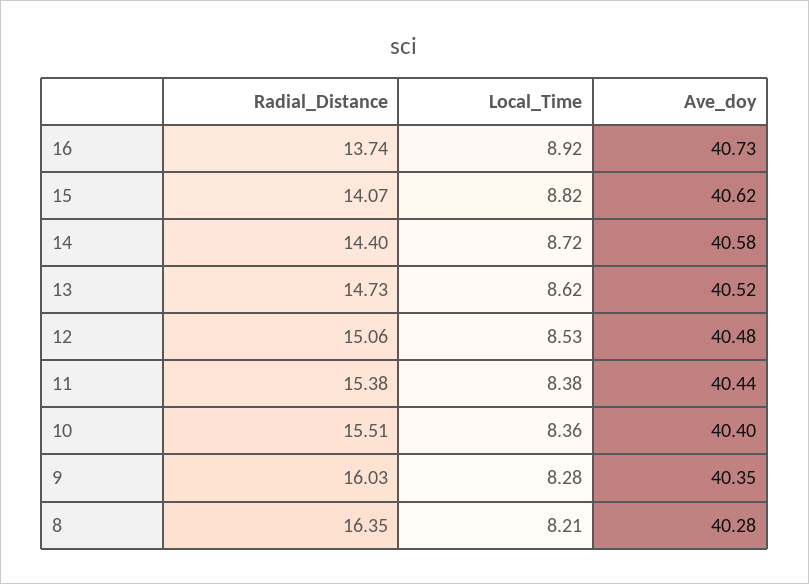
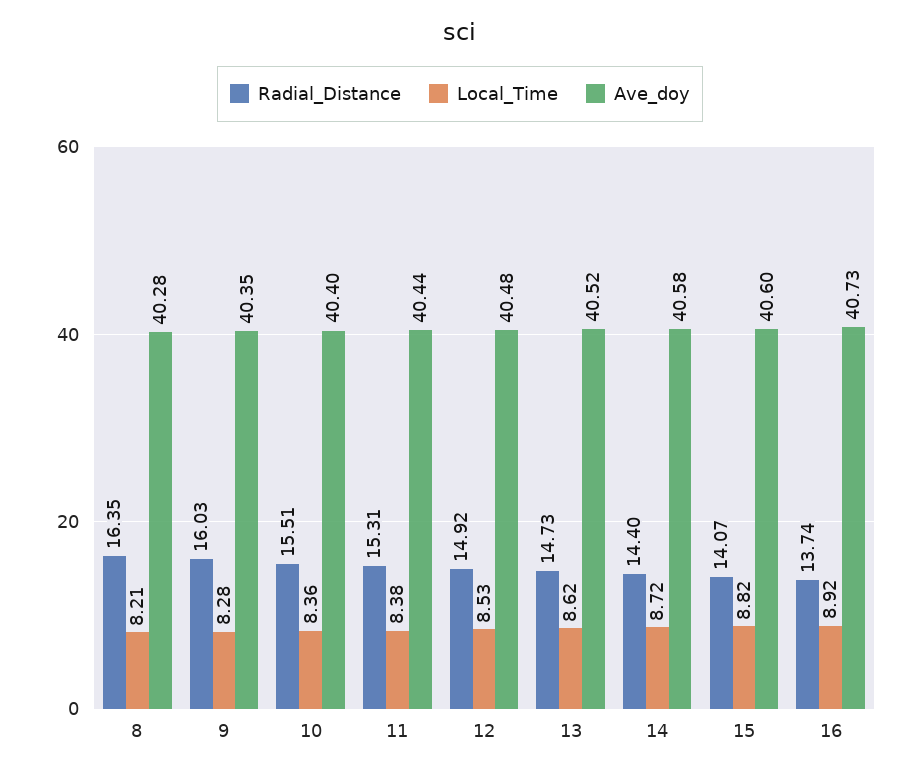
Ave_doy, 15: 40.62 -> 40.6
Radial_Distance, 12: 15.06 -> 14.92
Radial_Distance, 11: 15.38 -> 15.31

